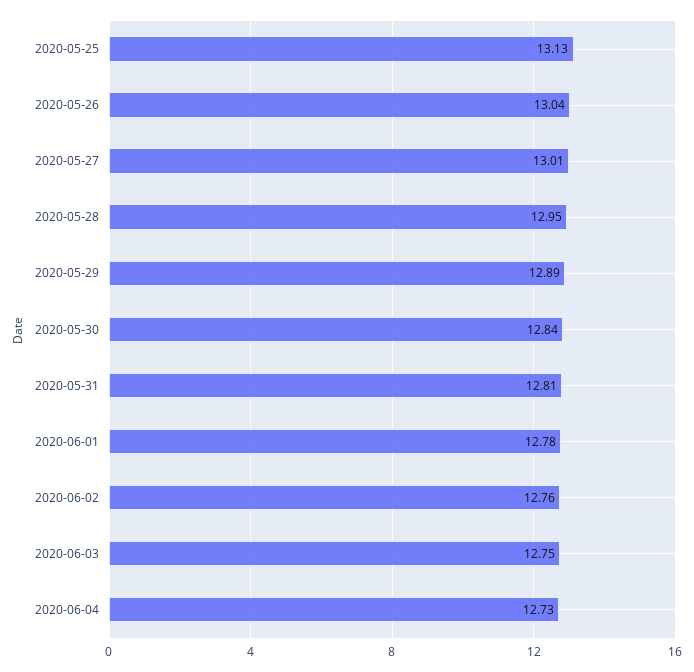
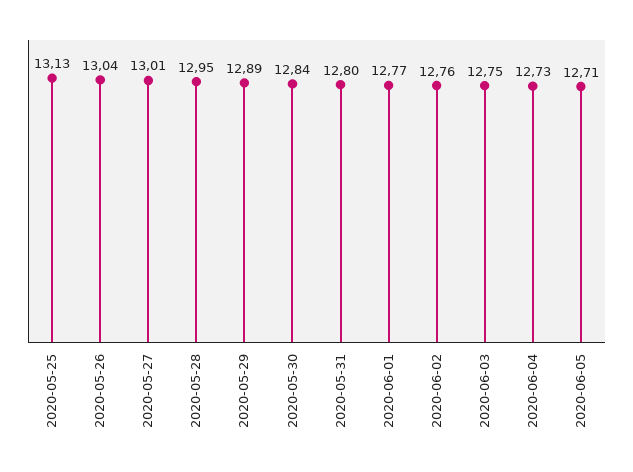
2020-05-31: 12.81 -> 12.8
2020-06-01: 12.78 -> 12.77
2020-06-05: none -> 12.71

